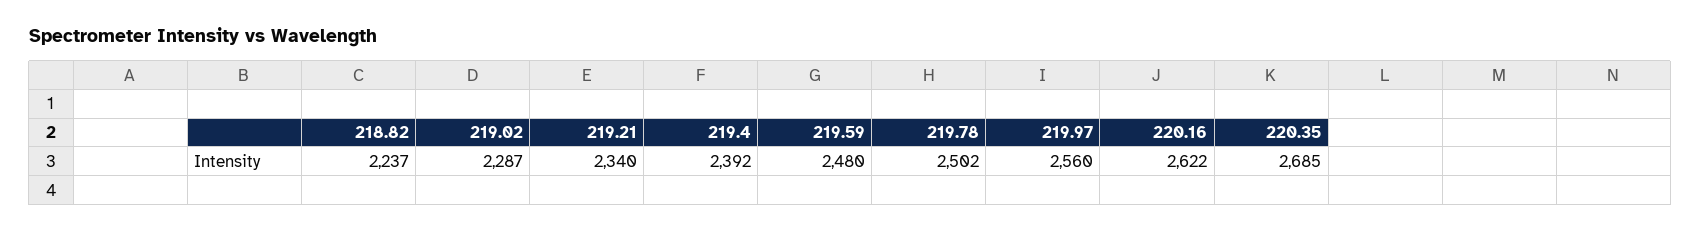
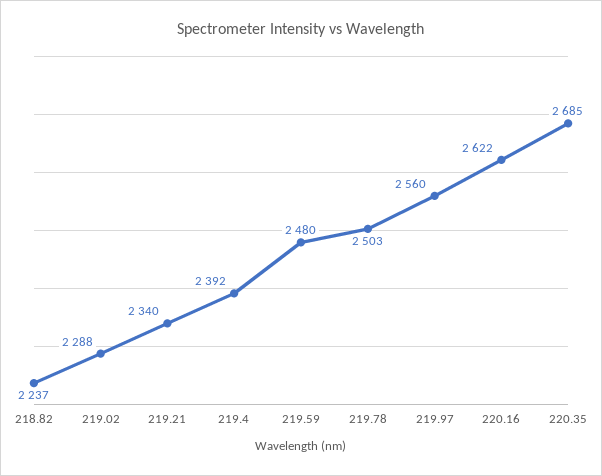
219.02: 2287 -> 2288
219.78: 2502 -> 2503

